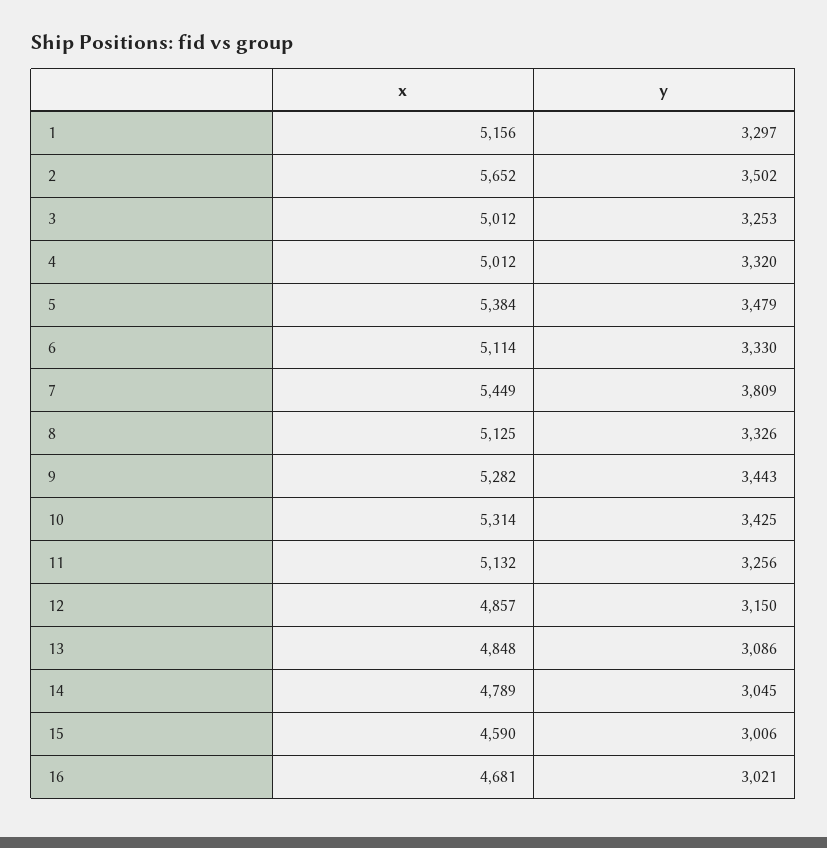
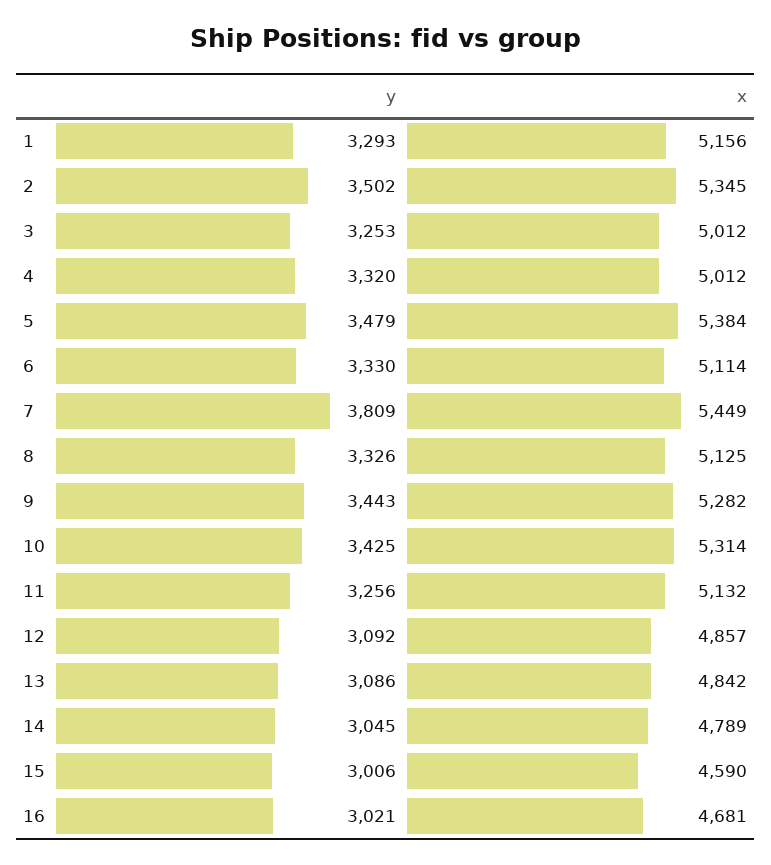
y, 1: 3297 -> 3293
x, 2: 5652 -> 5345
y, 12: 3150 -> 3092
x, 13: 4848 -> 4842

